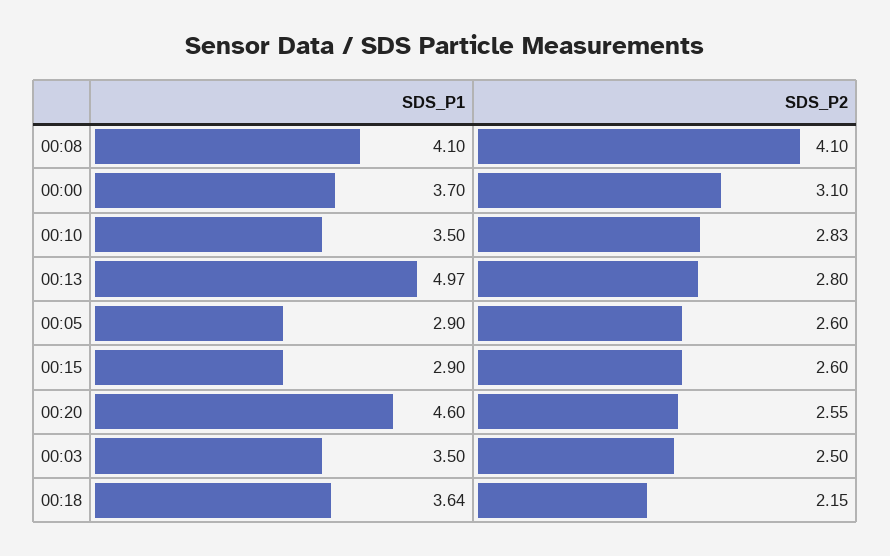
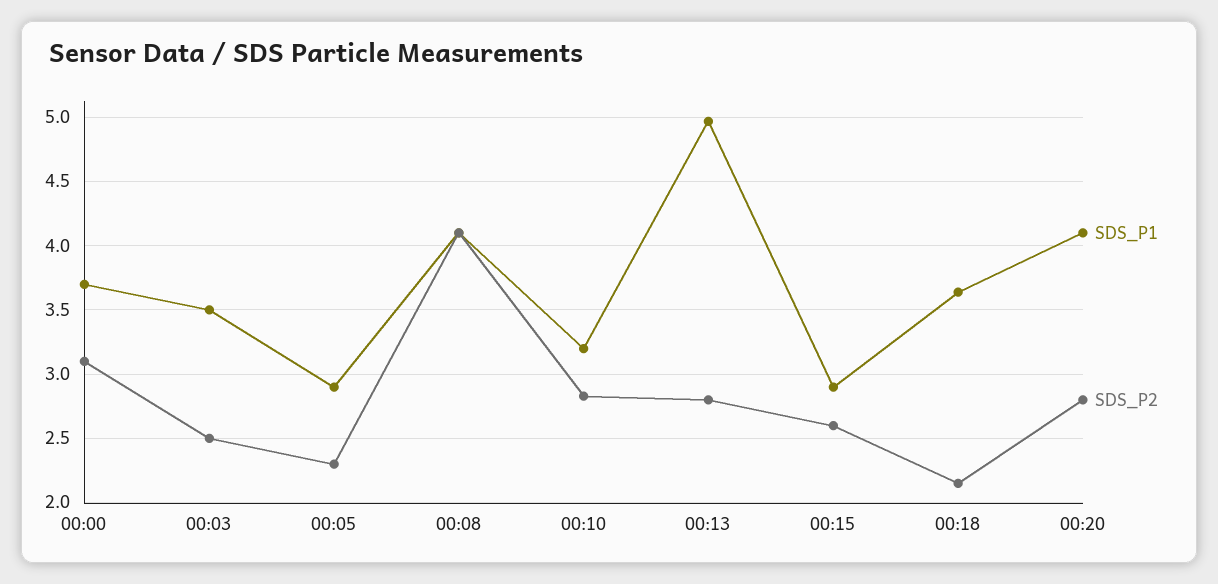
SDS_P1, 00:10: 3.5 -> 3.2
SDS_P2, 00:05: 2.6 -> 2.3
SDS_P1, 00:20: 4.6 -> 4.1
SDS_P2, 00:20: 2.55 -> 2.8

